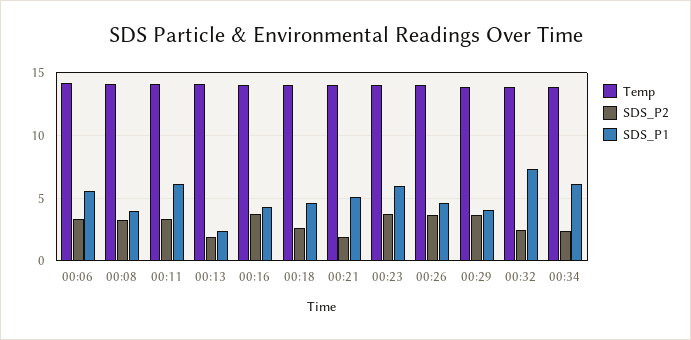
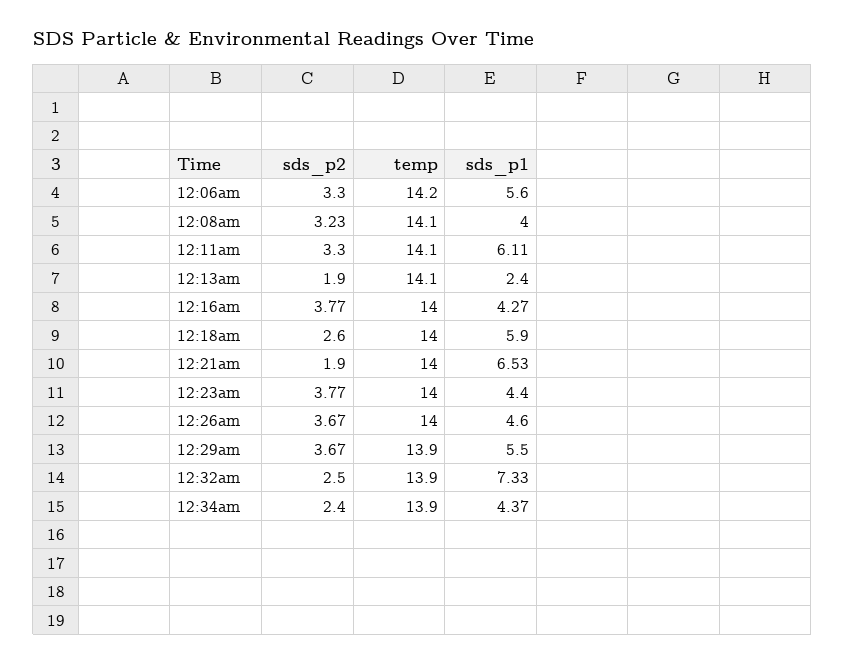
SDS_P1, 00:18: 4.5 -> 5.9
SDS_P1, 00:21: 5 -> 6.53
SDS_P1, 00:23: 6 -> 4.4
SDS_P1, 00:29: 4 -> 5.5
SDS_P1, 00:34: 6 -> 4.37

